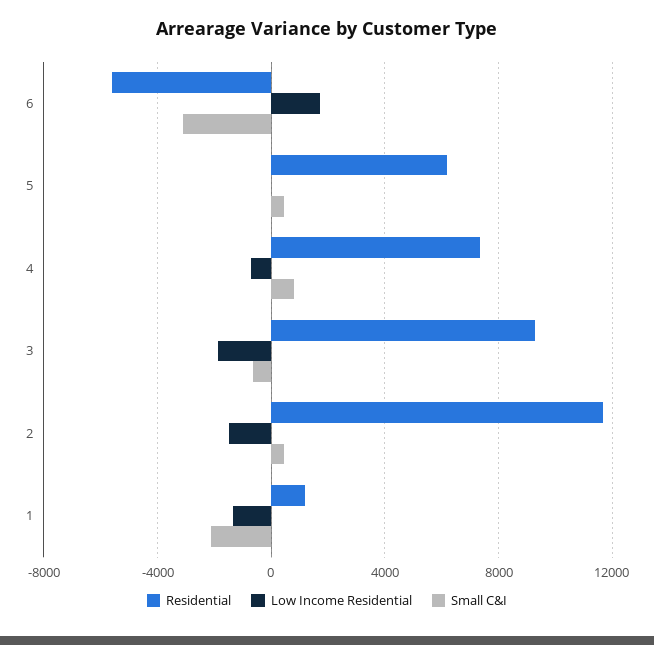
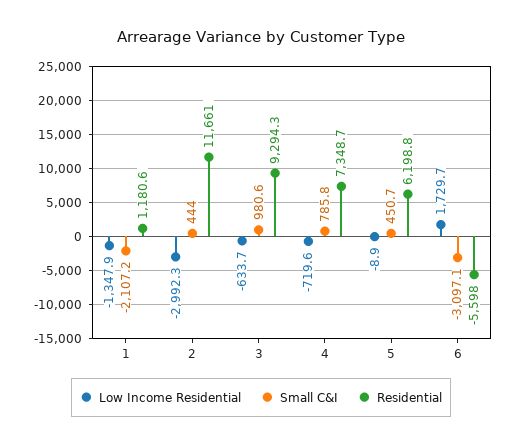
Low Income Residential, 3: -2000 -> -633.7
Small C&I, 3: -500 -> 980.6
Low Income Residential, 2: -1500 -> -2992.3

